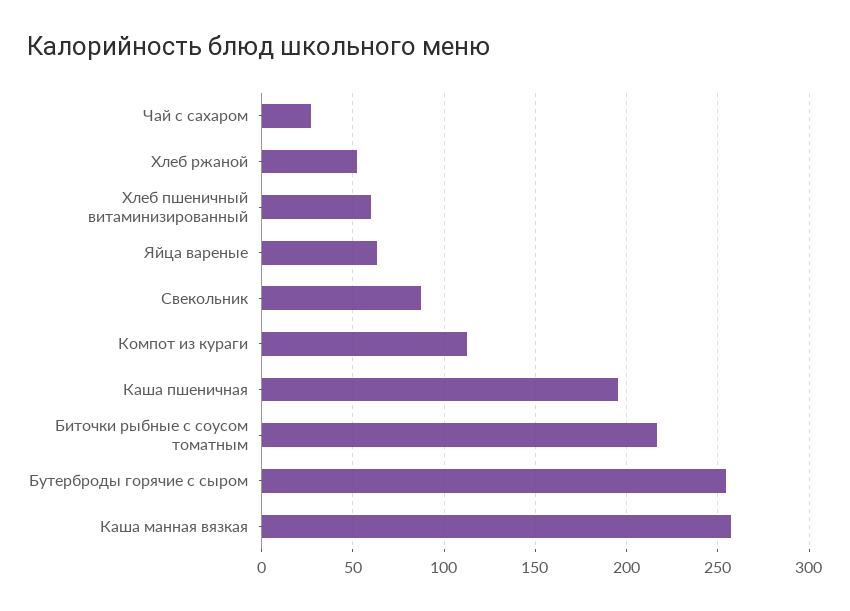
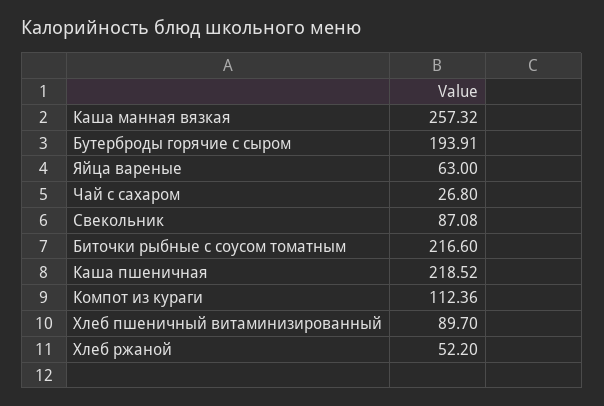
Хлеб пшеничный витаминизированный: 60 -> 89.7
Каша пшеничная: 195 -> 218.52
Бутерброды горячие с сыром: 255 -> 193.91

